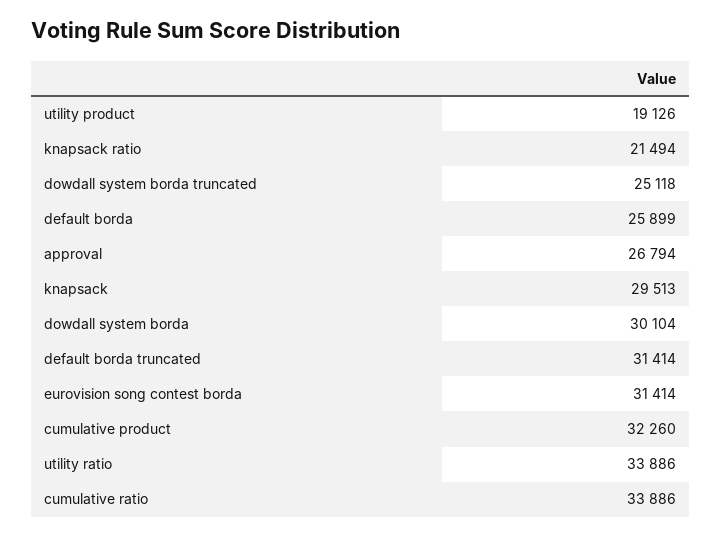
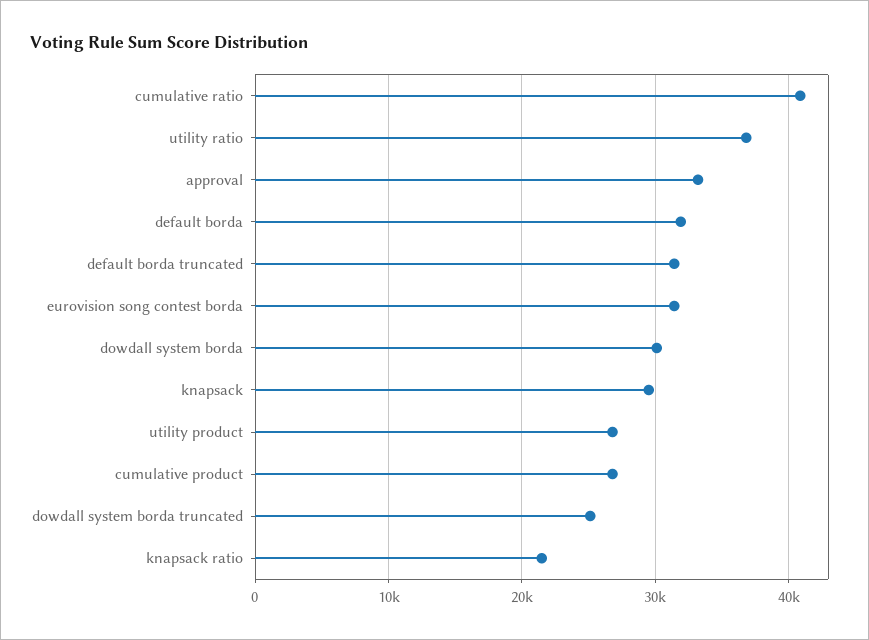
utility product: 19126 -> 27000
default borda: 25899 -> 32000
approval: 26794 -> 33000
cumulative product: 32260 -> 27000
utility ratio: 33886 -> 37000
cumulative ratio: 33886 -> 41000

